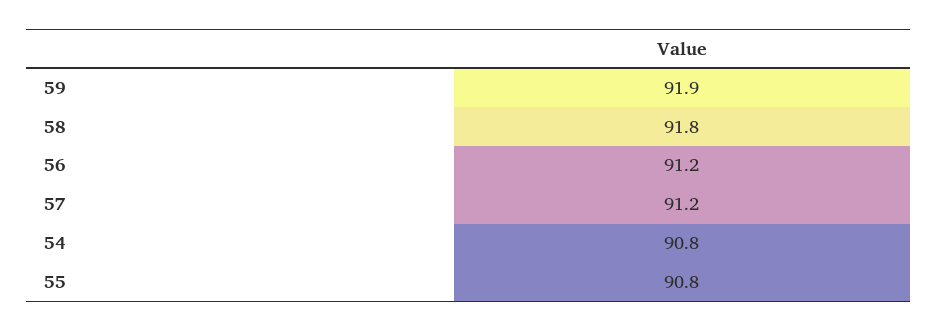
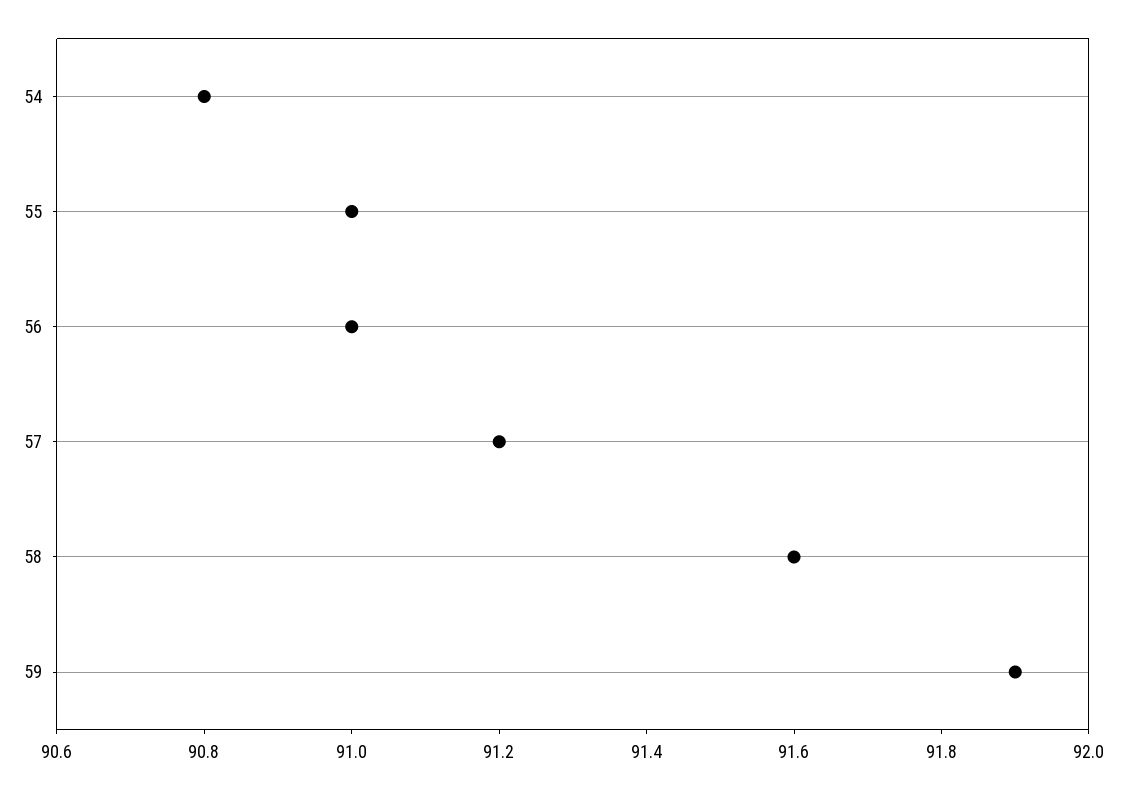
58: 91.8 -> 91.6
56: 91.2 -> 91
55: 90.8 -> 91

